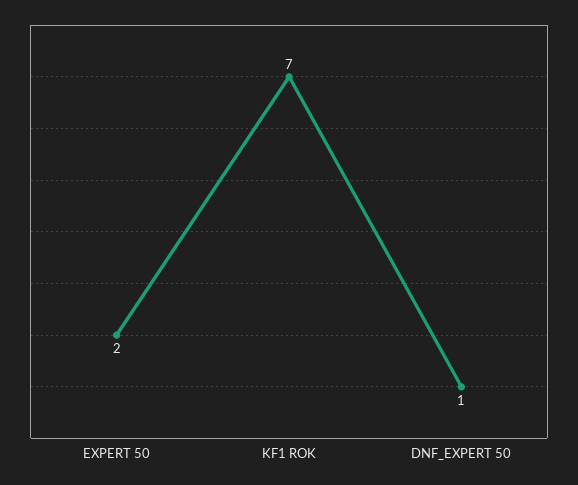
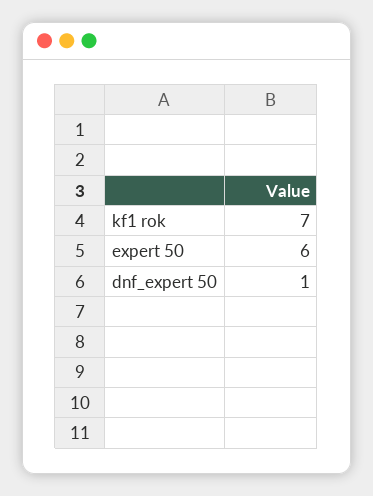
EXPERT 50: 2 -> 6

